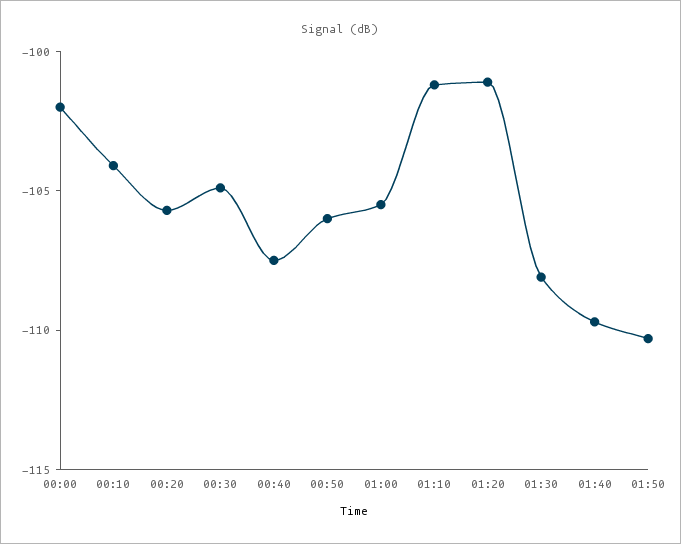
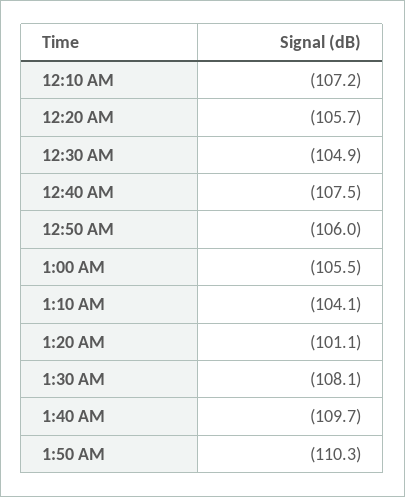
00:00: -102 -> none
00:10: -104 -> -107.2
01:10: -101 -> -104.1

